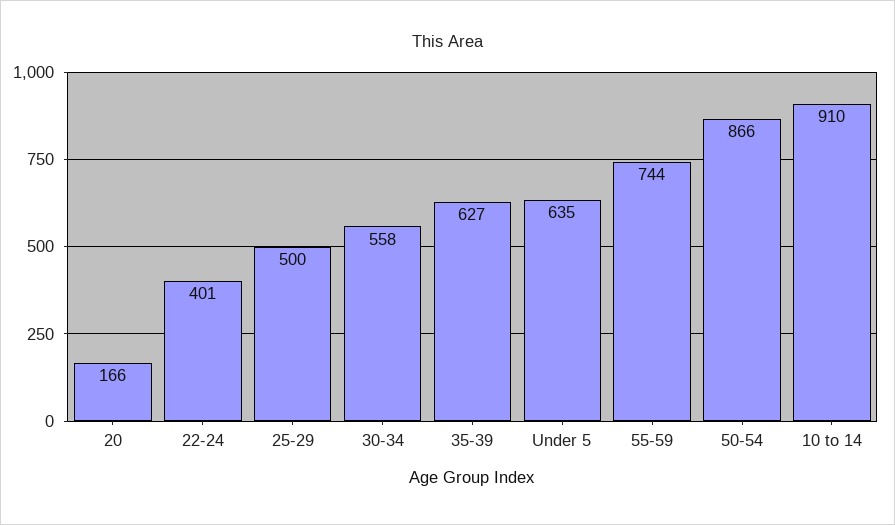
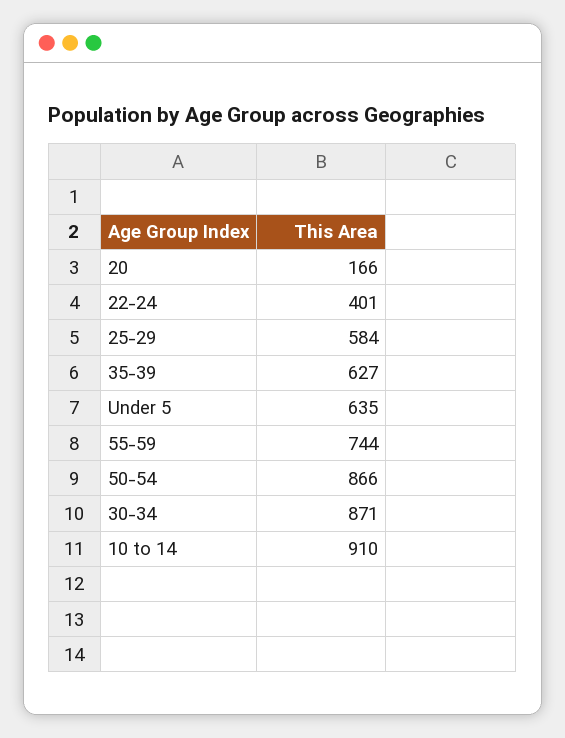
25-29: 500 -> 584
30-34: 558 -> 871

